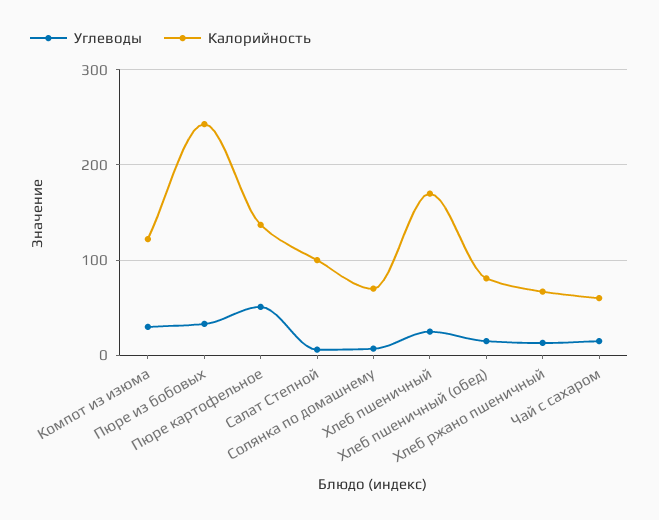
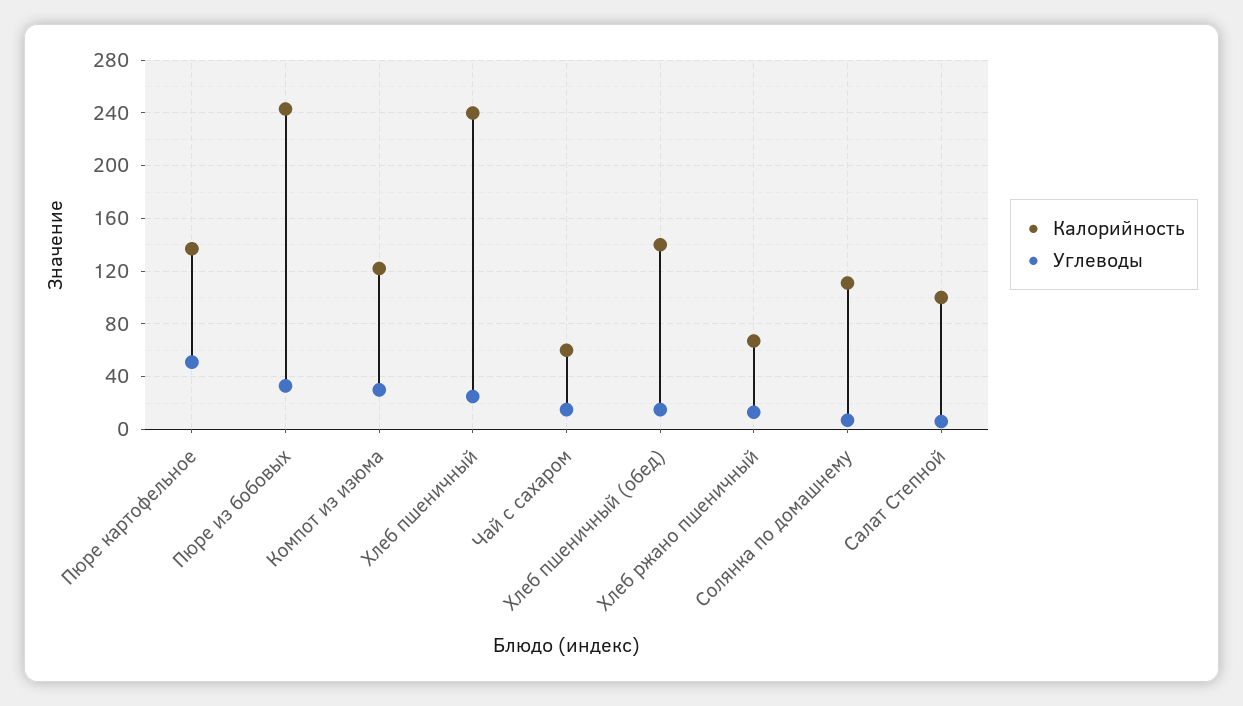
Калорийность, Солянка по домашнему: 70 -> 110
Калорийность, Хлеб пшеничный: 170 -> 240
Калорийность, Хлеб пшеничный (обед): 80 -> 140

